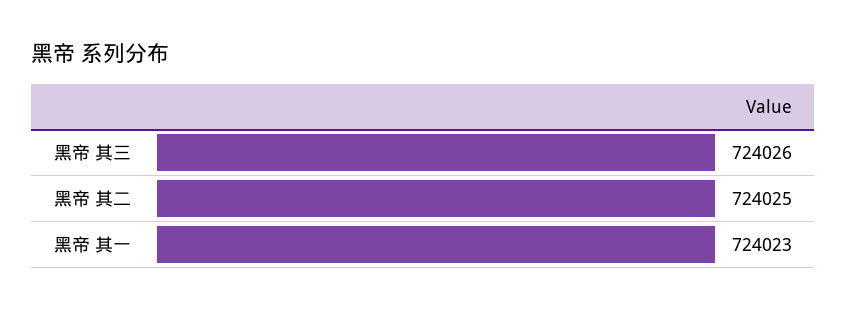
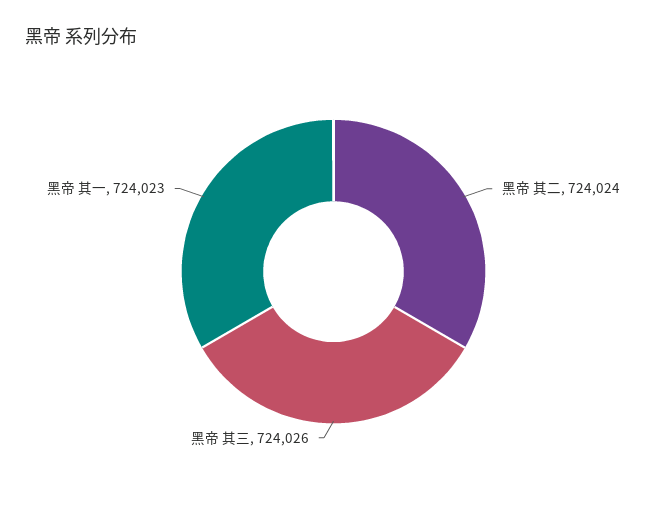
黑帝 其二: 724025 -> 724024

